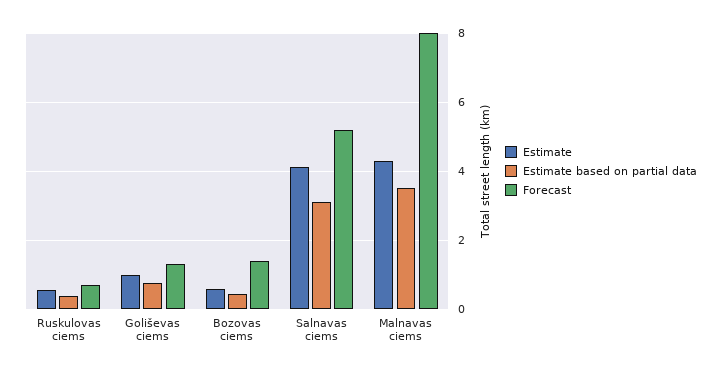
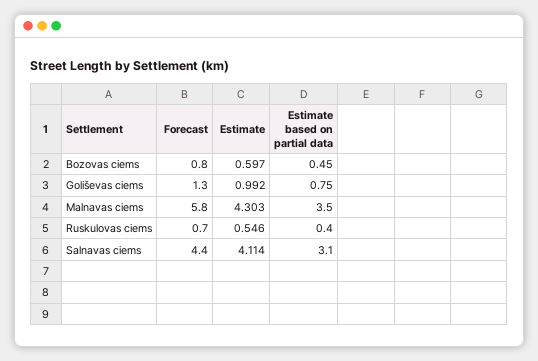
Forecast, Bozovas ciems: 1.4 -> 0.8
Forecast, Salnavas ciems: 5.2 -> 4.4
Forecast, Malnavas ciems: 8 -> 5.8

